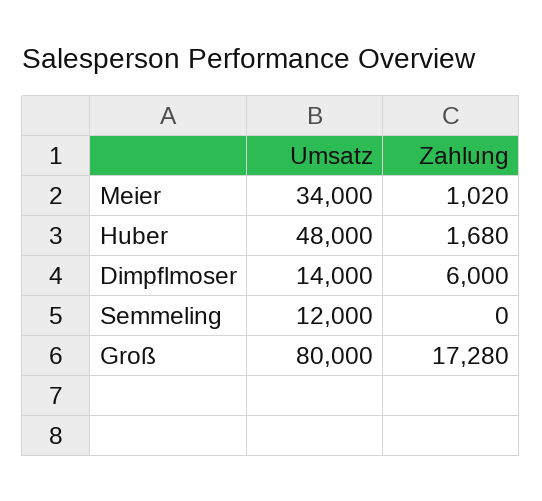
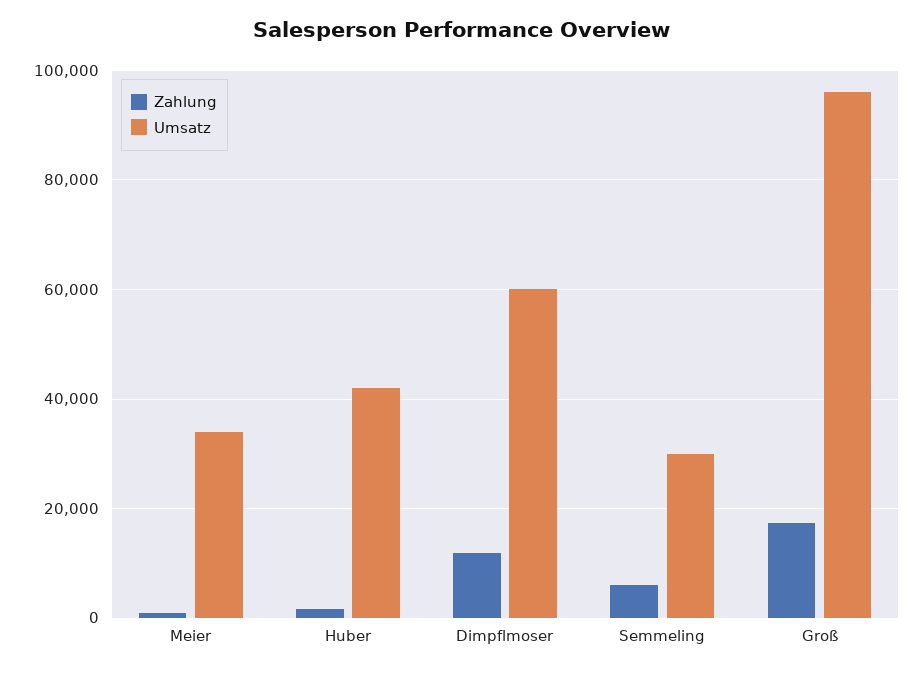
Umsatz, Huber: 48000 -> 42000
Umsatz, Dimpflmoser: 14000 -> 60000
Zahlung, Dimpflmoser: 6000 -> 12000
Umsatz, Semmeling: 12000 -> 30000
Zahlung, Semmeling: 0 -> 6000
Umsatz, Groß: 80000 -> 96000

